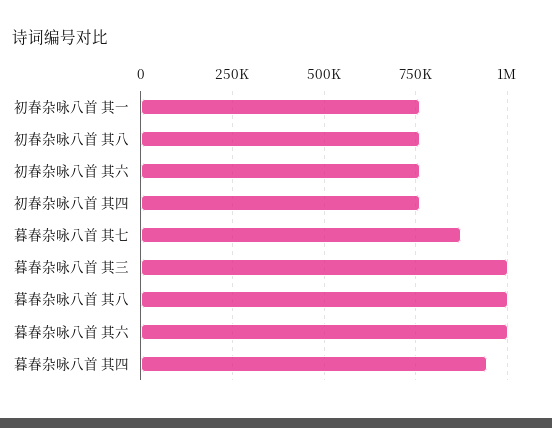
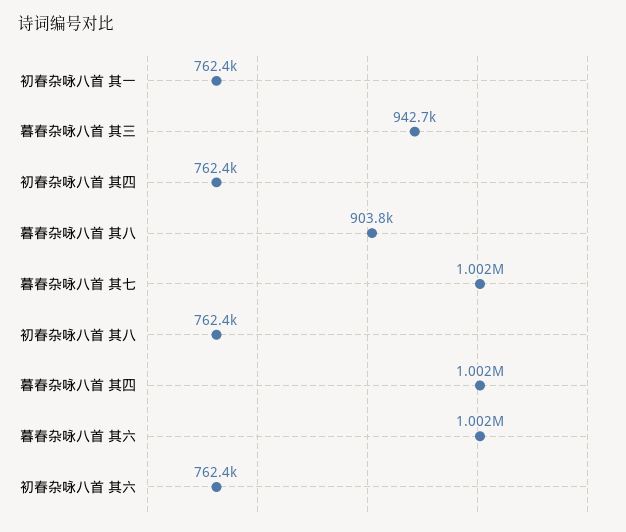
暮春杂咏八首 其七: 875000 -> 1002000
暮春杂咏八首 其三: 1000000 -> 942700
暮春杂咏八首 其八: 1000000 -> 903800
暮春杂咏八首 其四: 950000 -> 1002000

